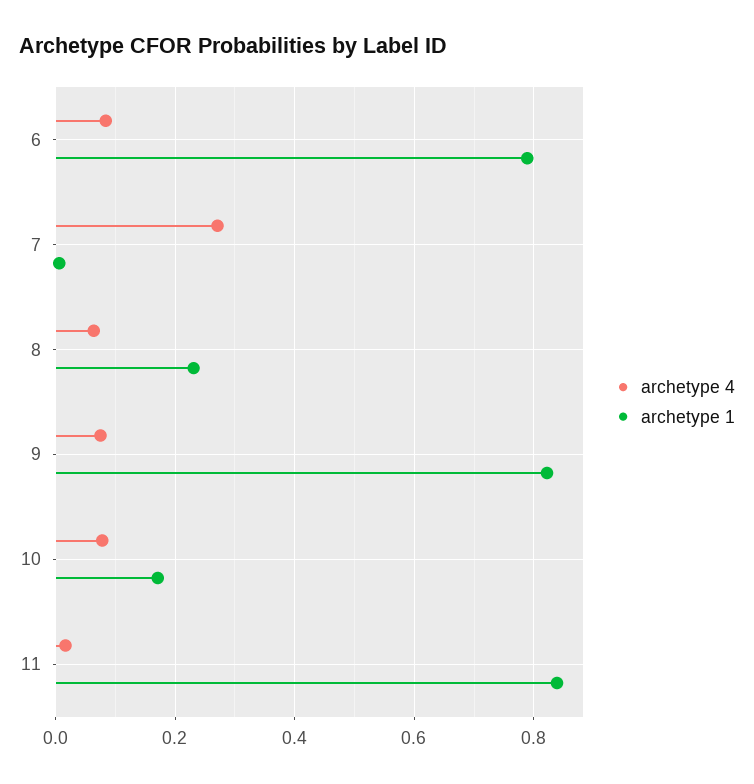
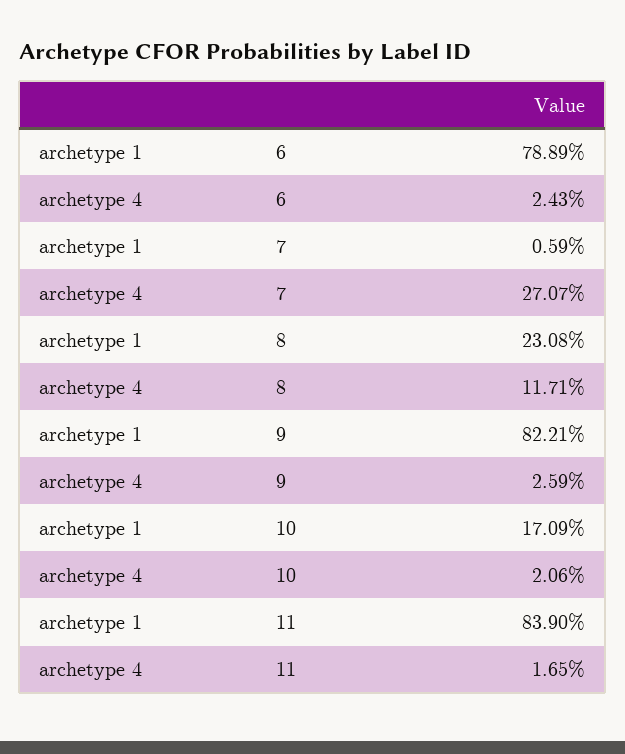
archetype 4, 6: 0.08 -> 0.0243
archetype 4, 8: 0.06 -> 0.1171
archetype 4, 9: 0.08 -> 0.0259
archetype 4, 10: 0.08 -> 0.0206

